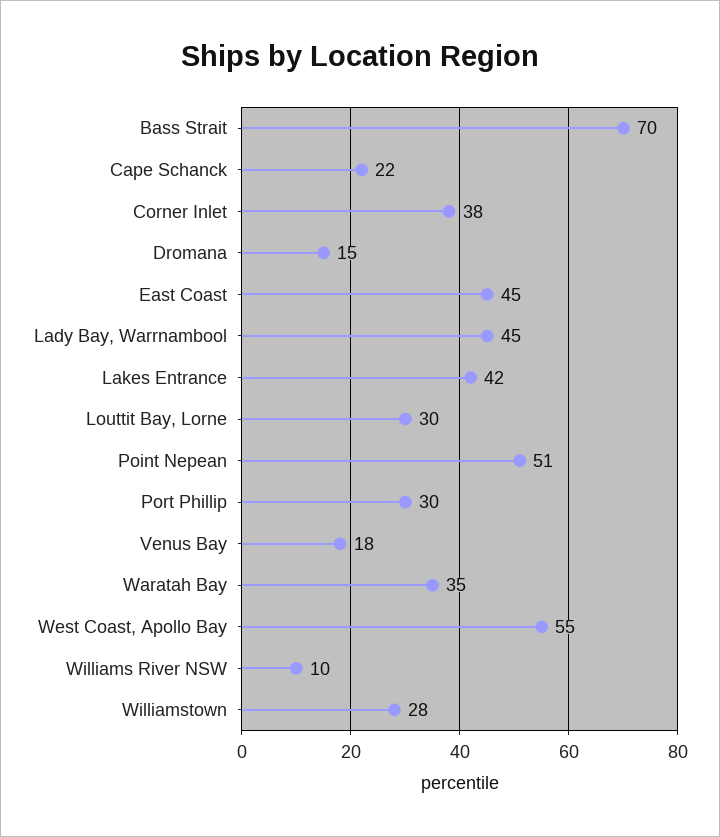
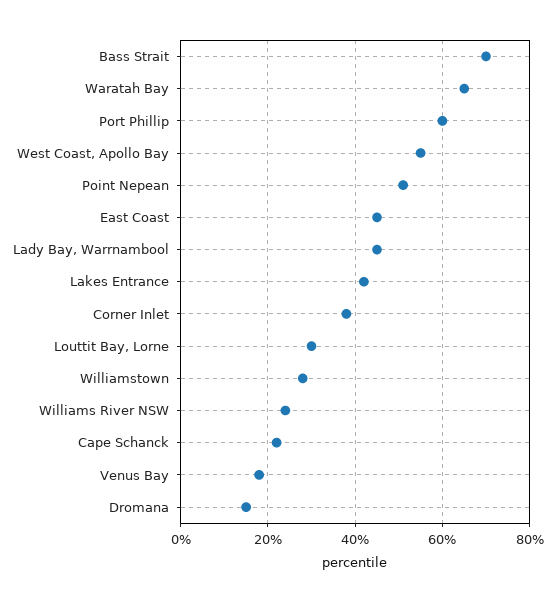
Port Phillip: 30 -> 60
Waratah Bay: 35 -> 65
Williams River NSW: 10 -> 25

